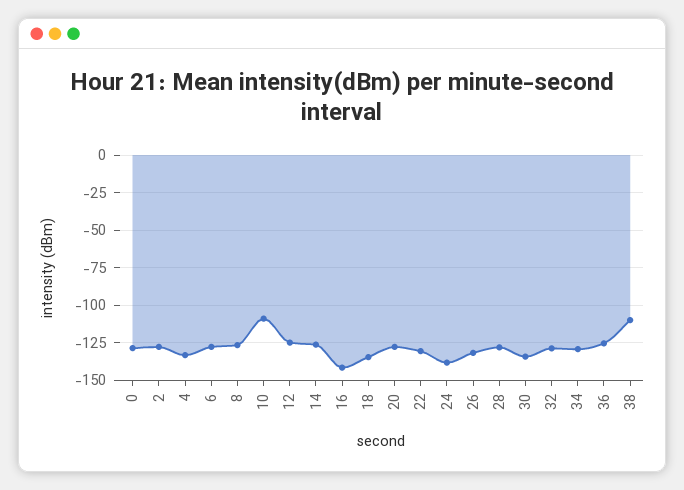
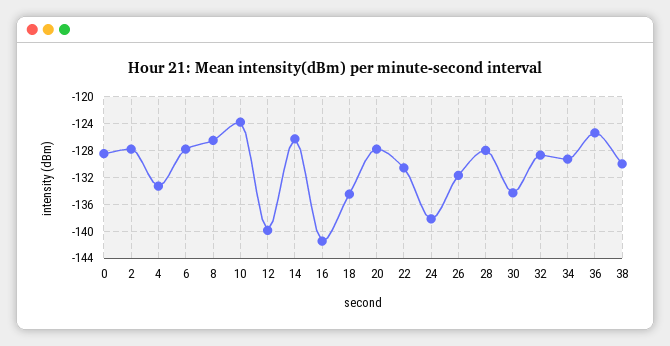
10: -110 -> -124
12: -125 -> -140
38: -110 -> -130

